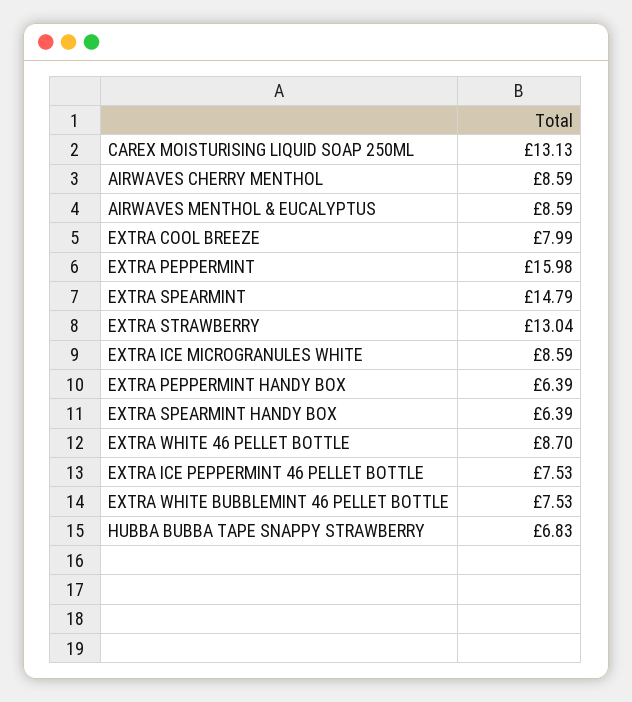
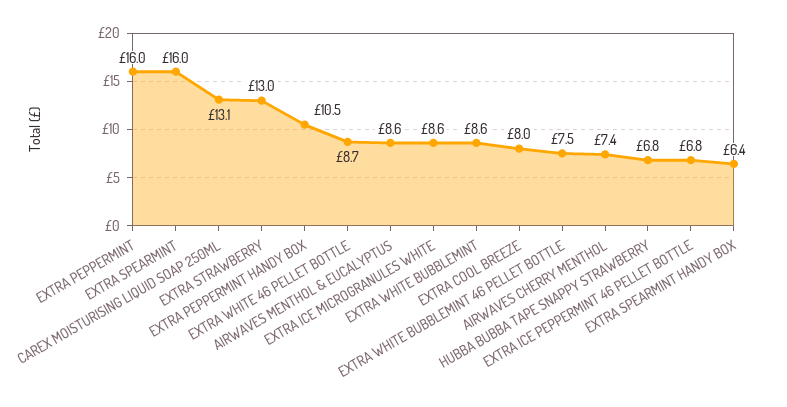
AIRWAVES CHERRY MENTHOL: 8.59 -> 7.4
EXTRA SPEARMINT: 14.79 -> 16
EXTRA PEPPERMINT HANDY BOX: 6.39 -> 10.5
EXTRA ICE PEPPERMINT 46 PELLET BOTTLE: 7.53 -> 6.8
EXTRA WHITE BUBBLEMINT: none -> 8.6

